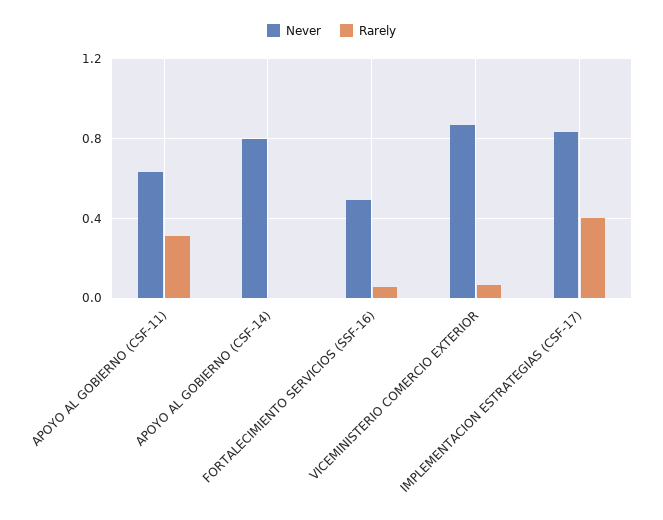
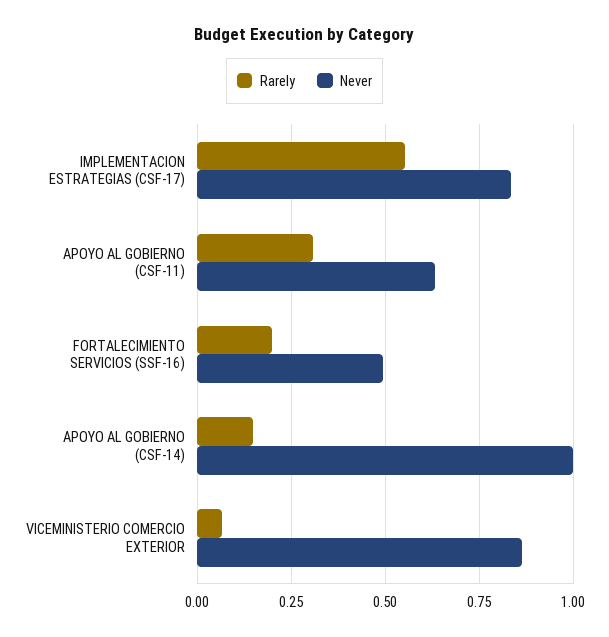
Never, APOYO AL GOBIERNO (CSF-14): 0.8 -> 1
Rarely, APOYO AL GOBIERNO (CSF-14): 0 -> 0.15
Rarely, FORTALECIMIENTO SERVICIOS (SSF-16): 0.05 -> 0.2
Rarely, IMPLEMENTACION ESTRATEGIAS (CSF-17): 0.4 -> 0.55

